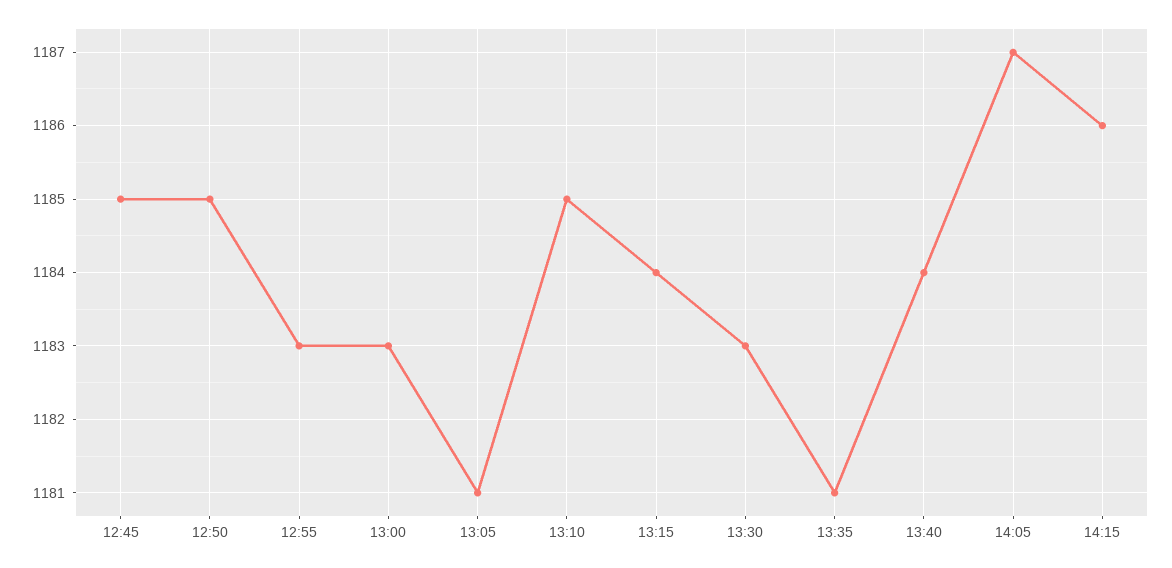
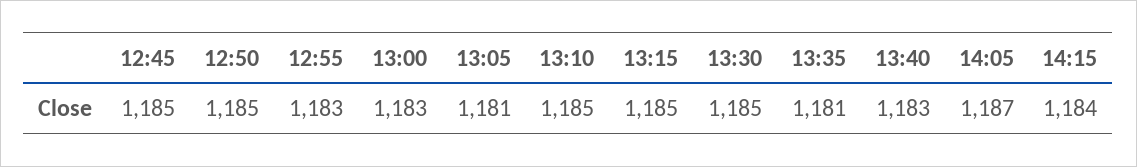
13:15: 1184 -> 1185
13:30: 1183 -> 1185
13:40: 1184 -> 1183
14:15: 1186 -> 1184

